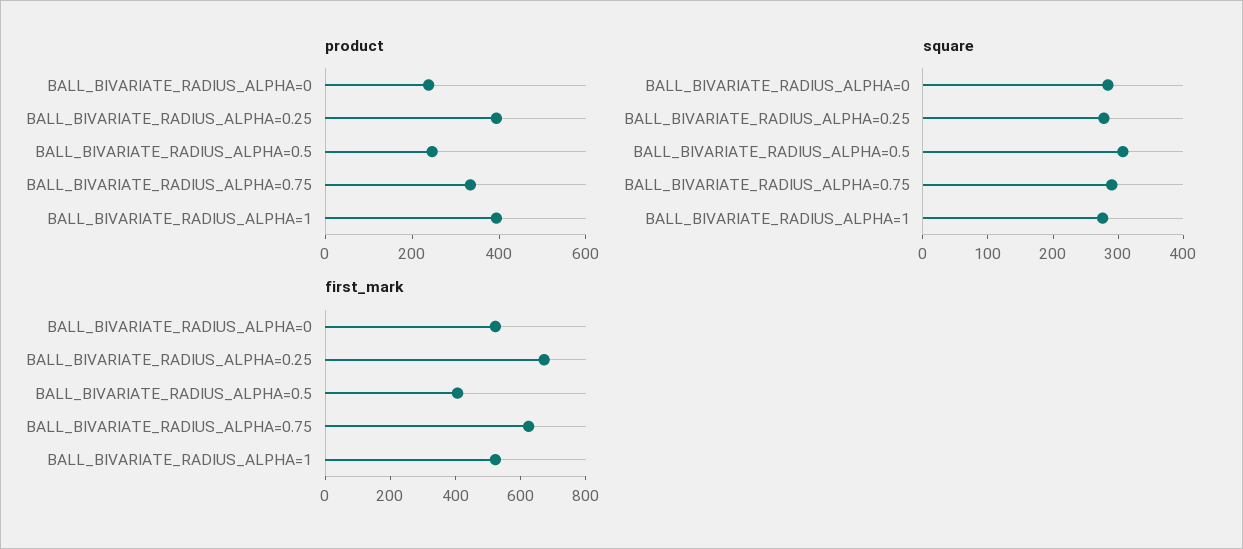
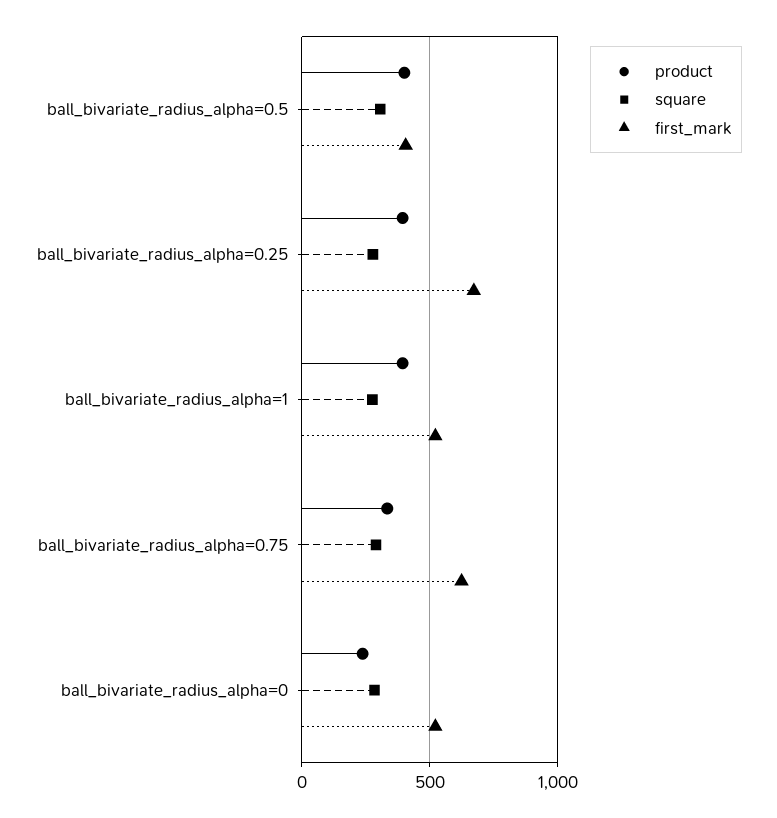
product, BALL_BIVARIATE_RADIUS_ALPHA=0.5: 250 -> 400

